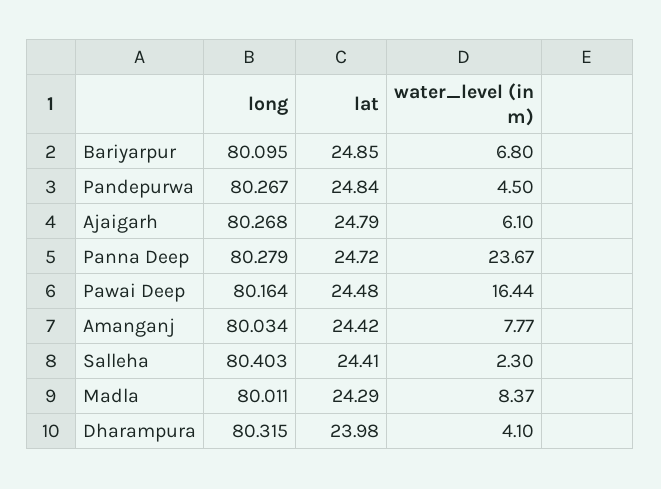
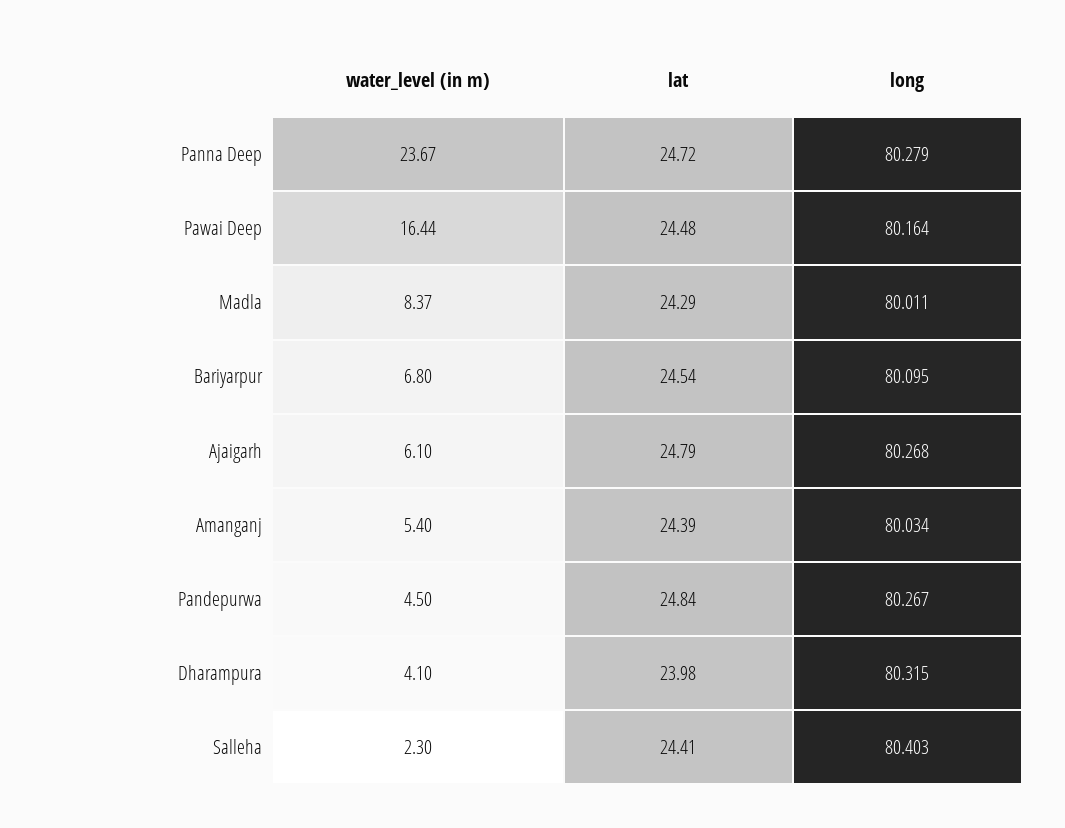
lat, Bariyarpur: 24.85 -> 24.54
lat, Amanganj: 24.42 -> 24.39
water_level (in m), Amanganj: 7.77 -> 5.4

